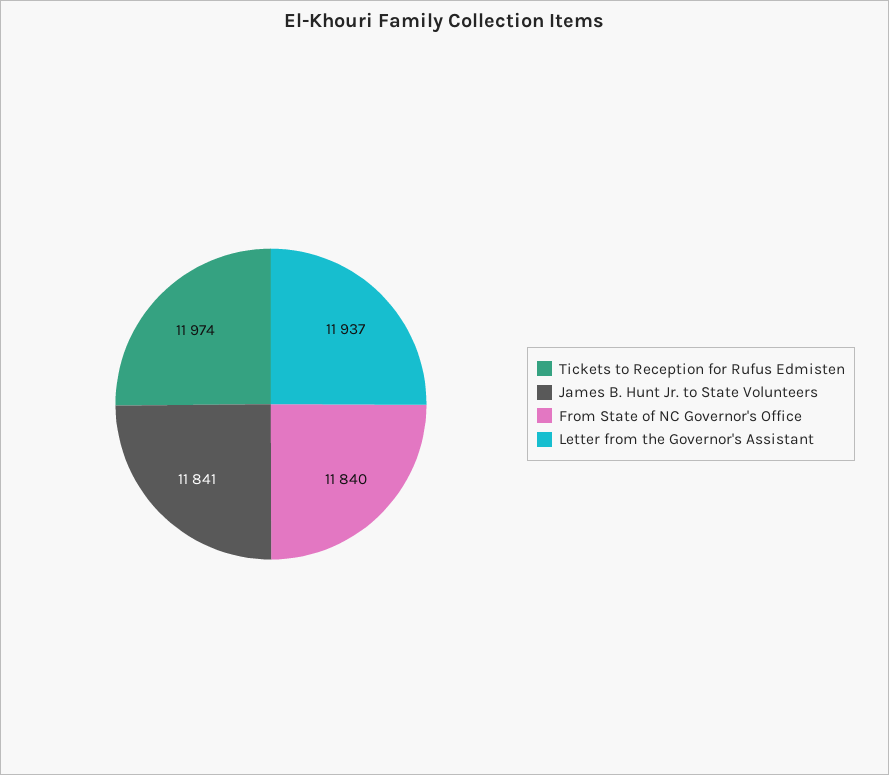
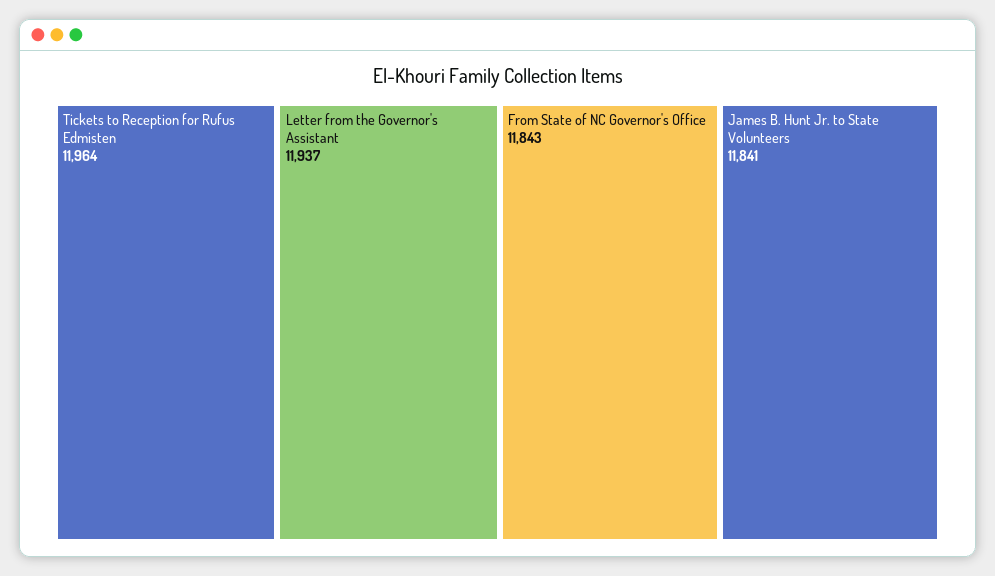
Tickets to Reception for Rufus Edmisten: 11974 -> 11964
From State of NC Governor's Office: 11840 -> 11843

